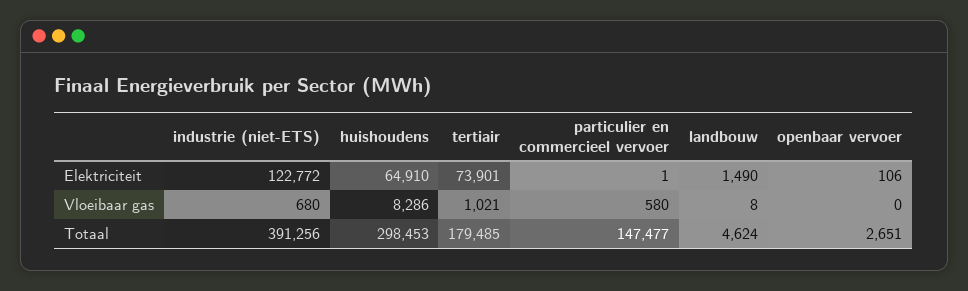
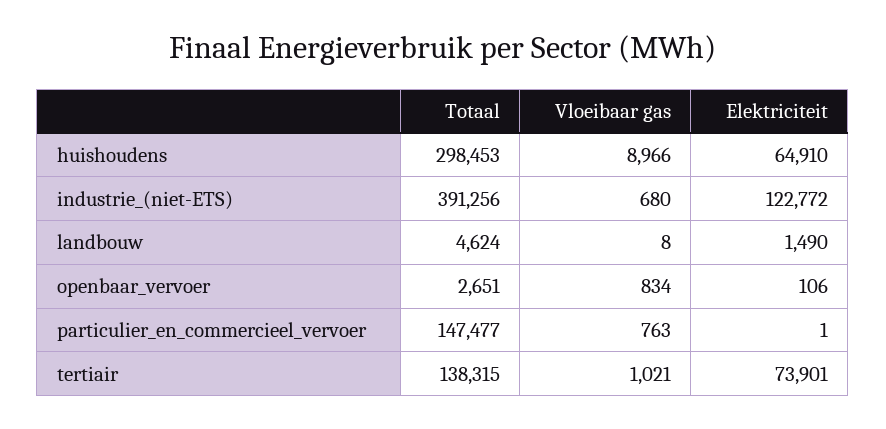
huishoudens, Vloeibaar gas: 8286 -> 8966
particulier en commercieel vervoer, Vloeibaar gas: 580 -> 763
openbaar vervoer, Vloeibaar gas: 0 -> 834
tertiair, Totaal: 179485 -> 138315

